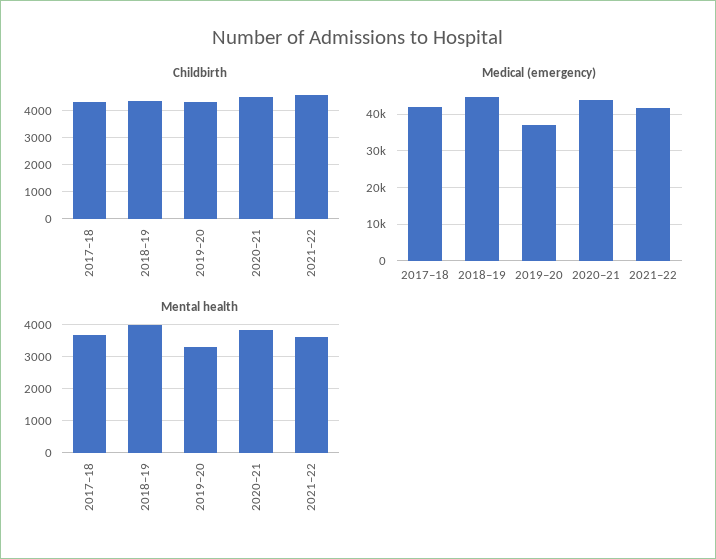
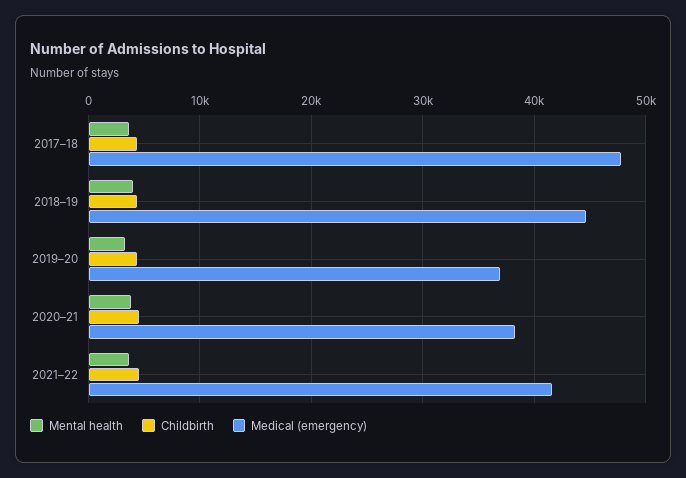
Medical (emergency), 2017–18: 42000 -> 48000
Medical (emergency), 2020–21: 44000 -> 38000

